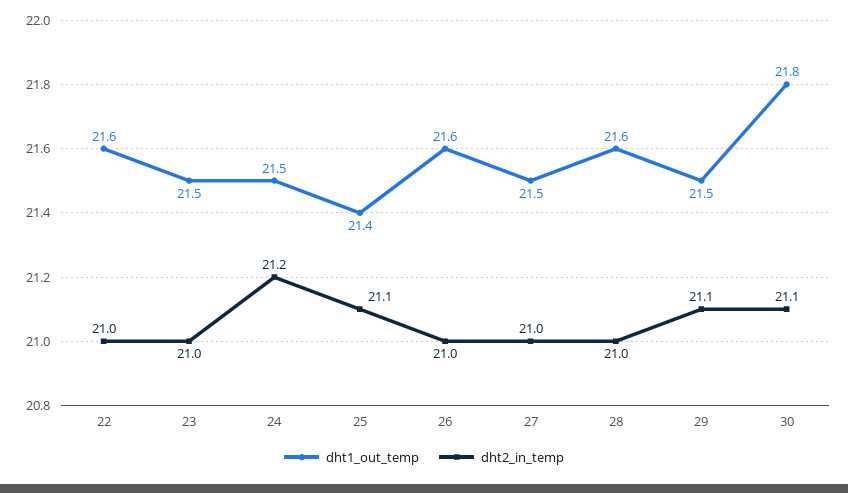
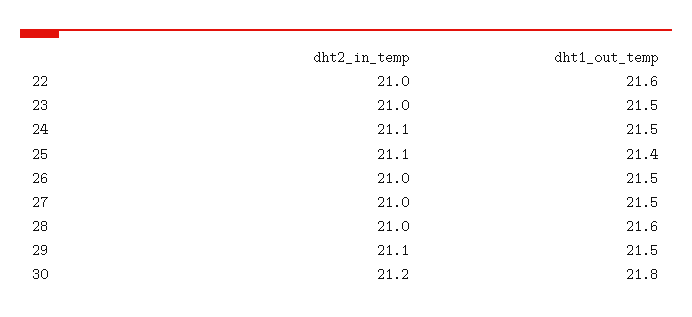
dht2_in_temp, 24: 21.2 -> 21.1
dht1_out_temp, 26: 21.6 -> 21.5
dht2_in_temp, 30: 21.1 -> 21.2

